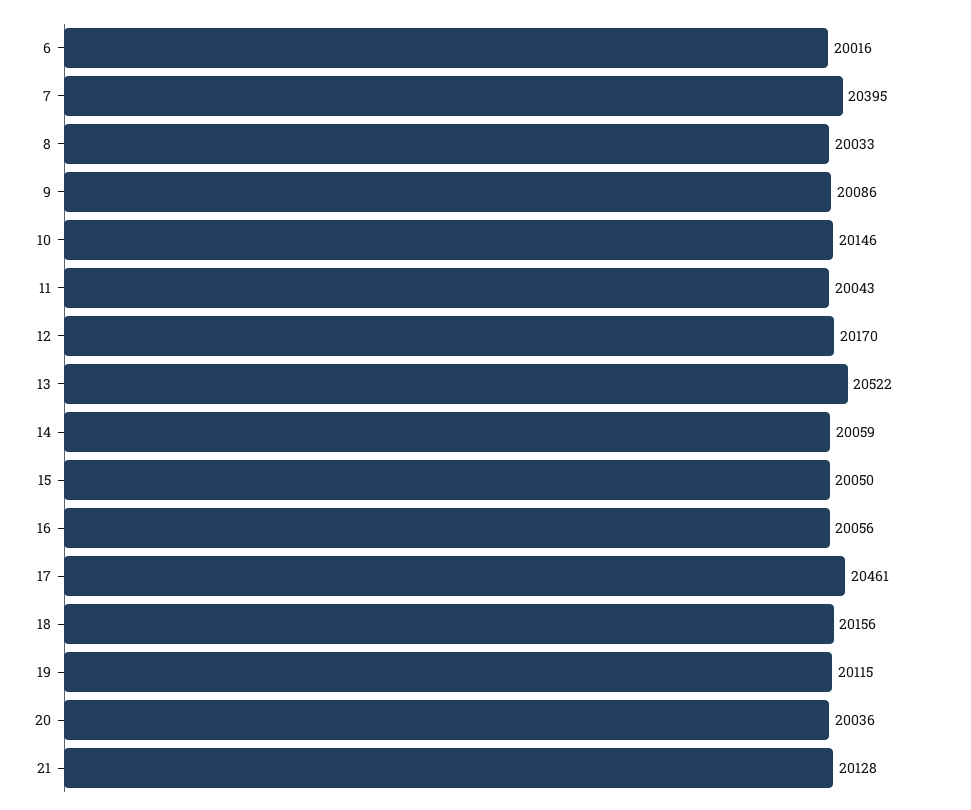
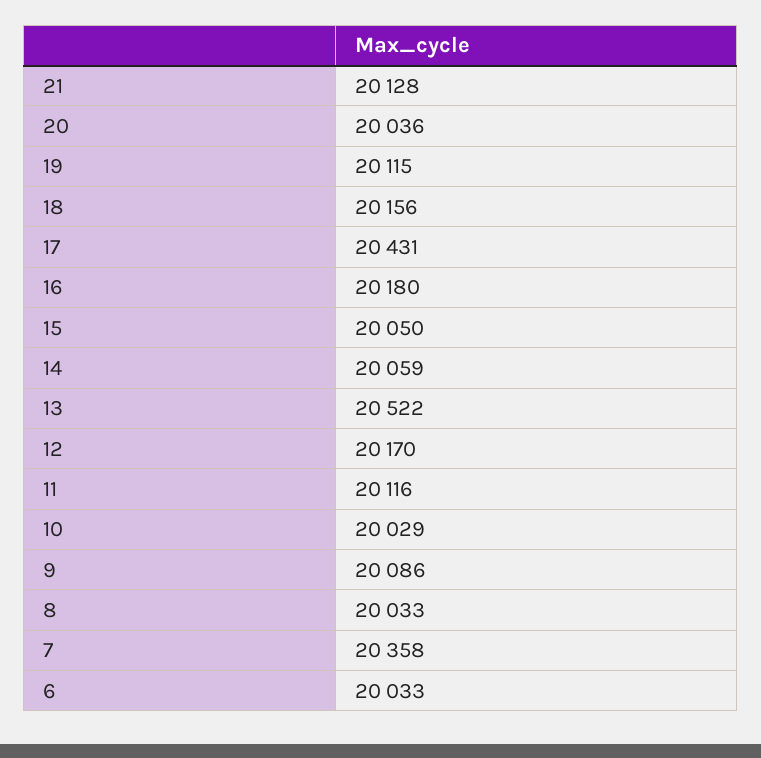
6: 20016 -> 20033
7: 20395 -> 20358
10: 20146 -> 20029
11: 20043 -> 20116
16: 20056 -> 20180
17: 20461 -> 20431

